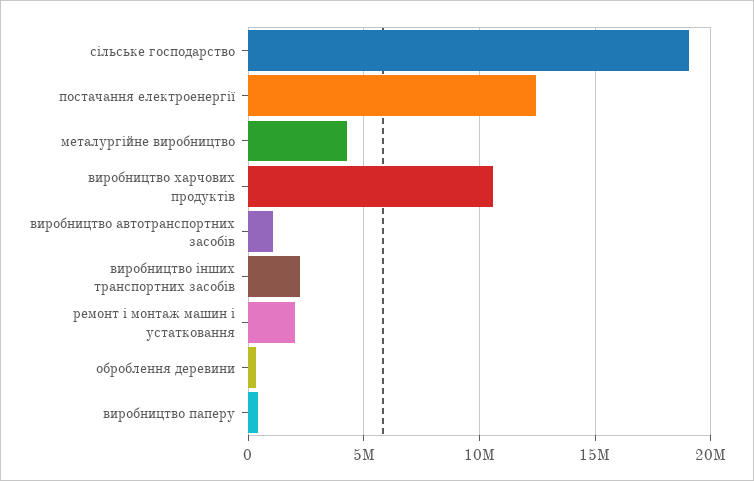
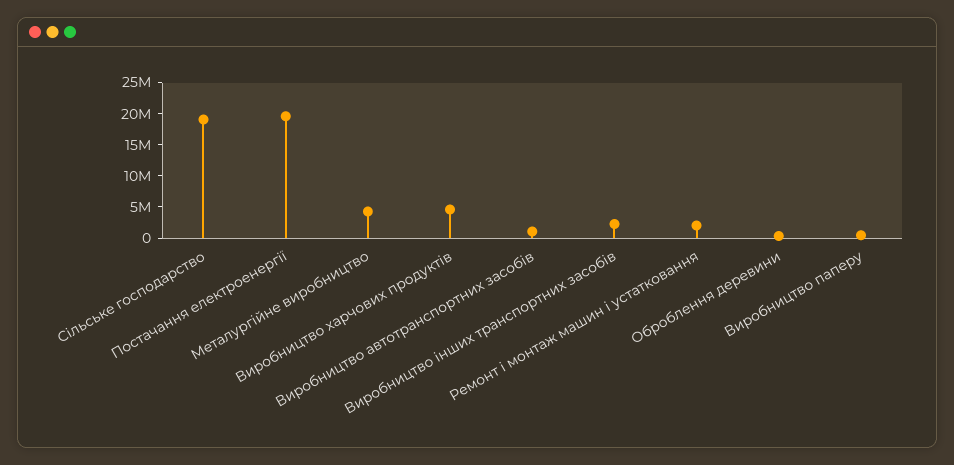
постачання електроенергії: 12500000 -> 20000000
виробництво харчових продуктів: 10500000 -> 5000000

